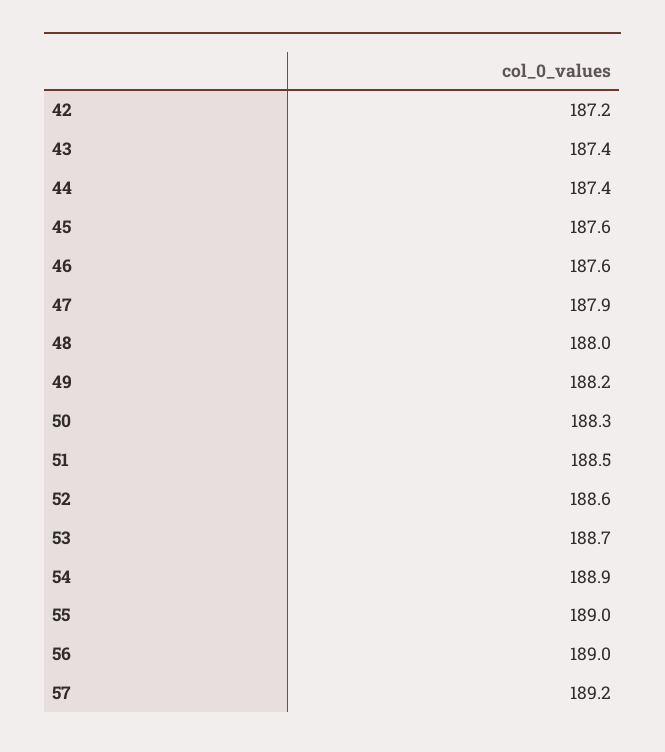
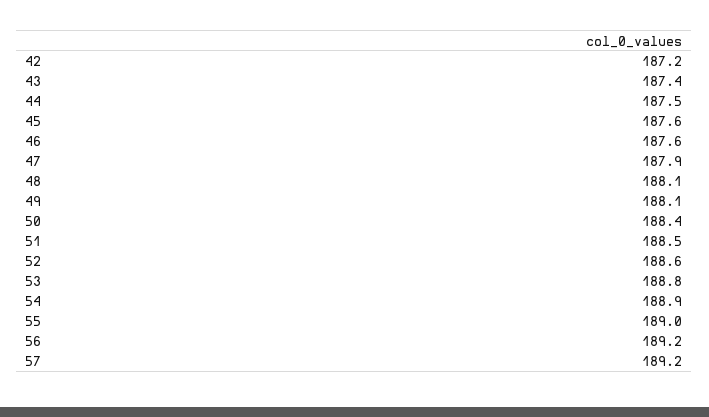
44: 187.4 -> 187.5
48: 188 -> 188.1
49: 188.2 -> 188.1
50: 188.3 -> 188.4
53: 188.7 -> 188.8
56: 189 -> 189.2

